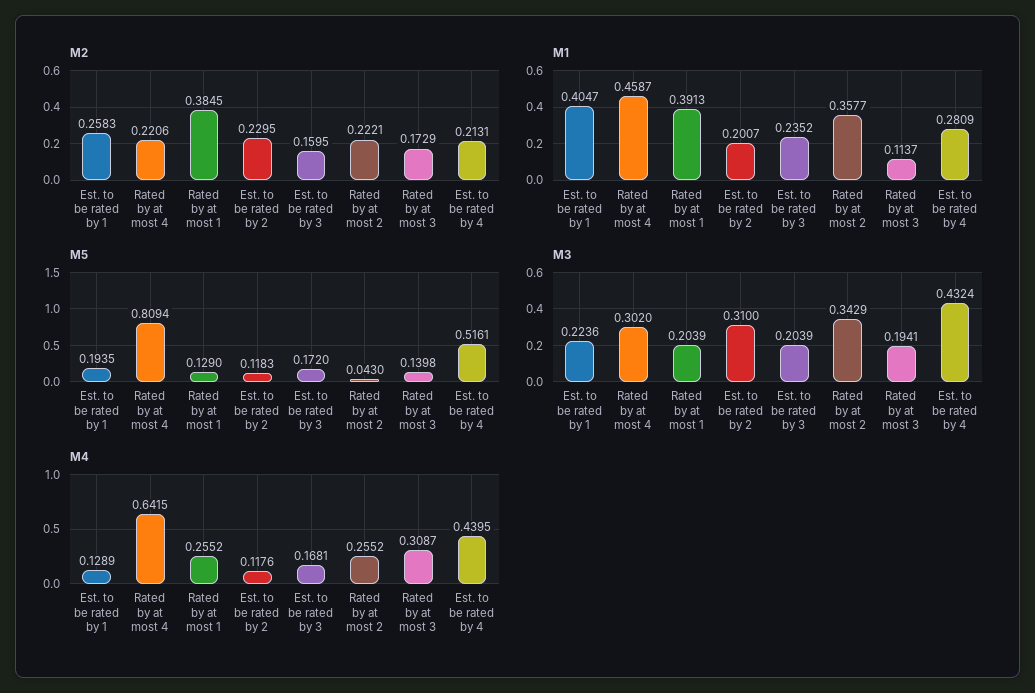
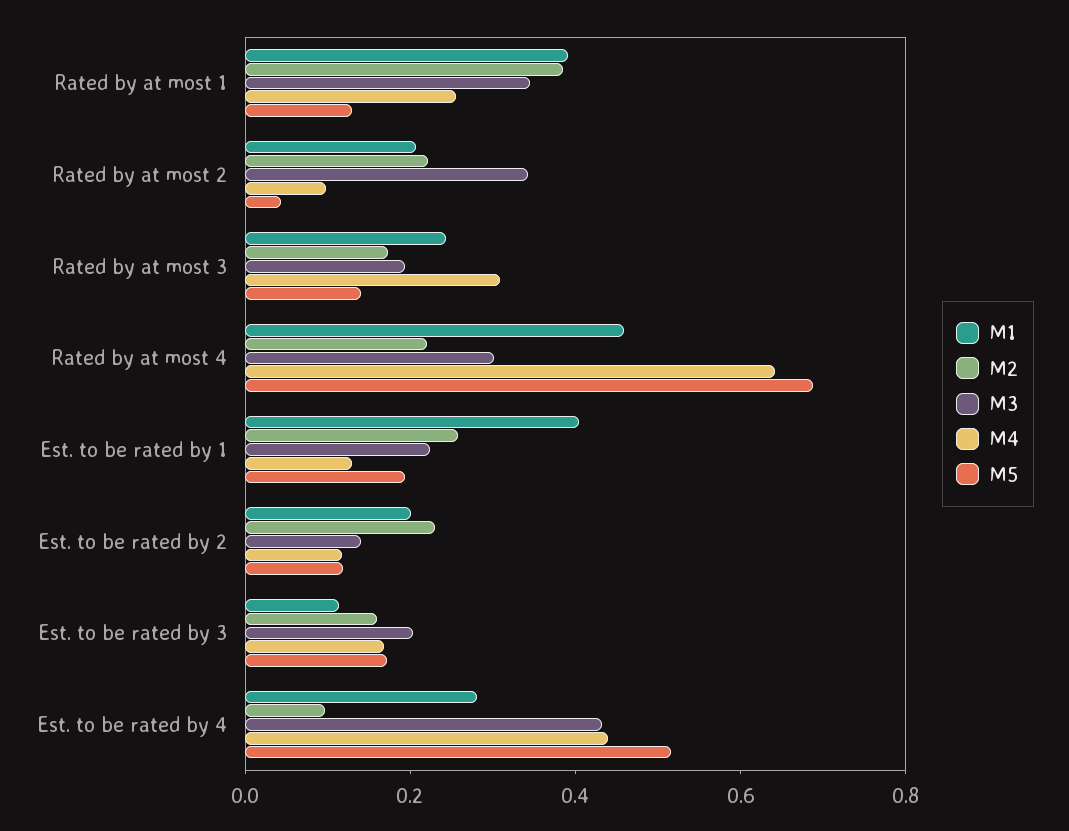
M2, Est. to be rated by 4: 0.2131 -> 0.1
M1, Est. to be rated by 3: 0.2352 -> 0.1
M1, Rated by at most 2: 0.3577 -> 0.2
M1, Rated by at most 3: 0.1137 -> 0.25
M5, Rated by at most 4: 0.8094 -> 0.7
M3, Rated by at most 1: 0.2039 -> 0.35
M3, Est. to be rated by 2: 0.31 -> 0.15
M4, Rated by at most 2: 0.2552 -> 0.1

